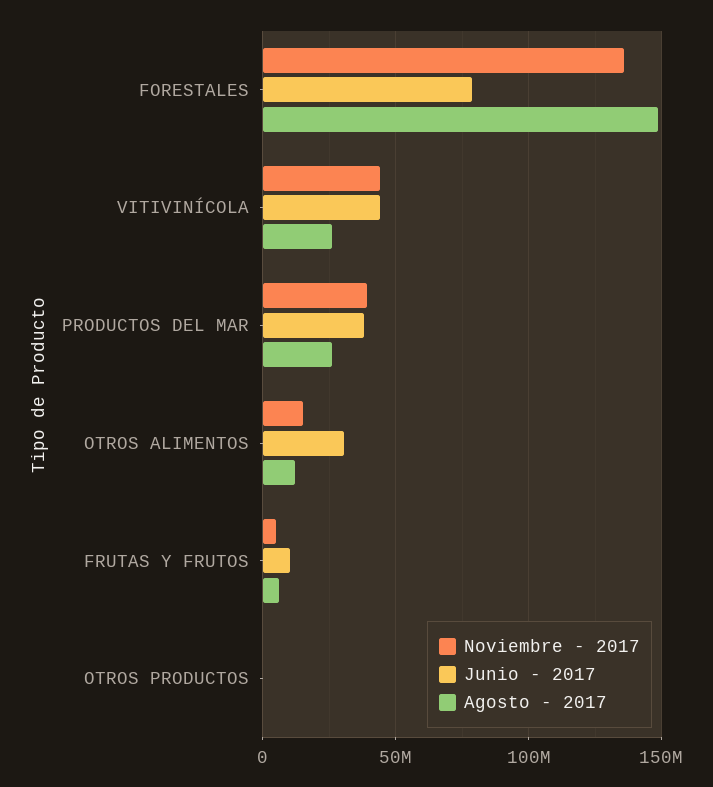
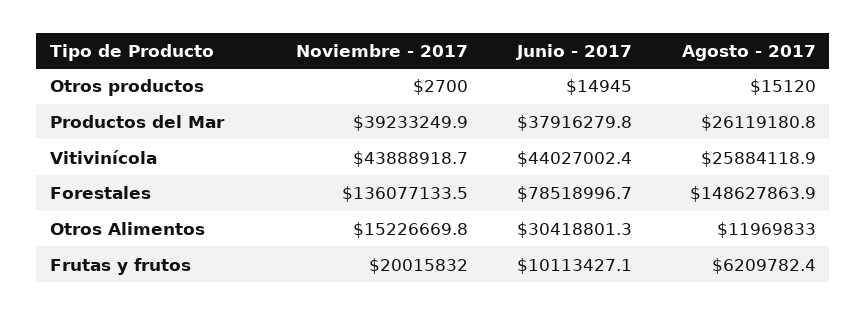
Noviembre - 2017, FRUTAS Y FRUTOS: 5000000 -> 20015832

